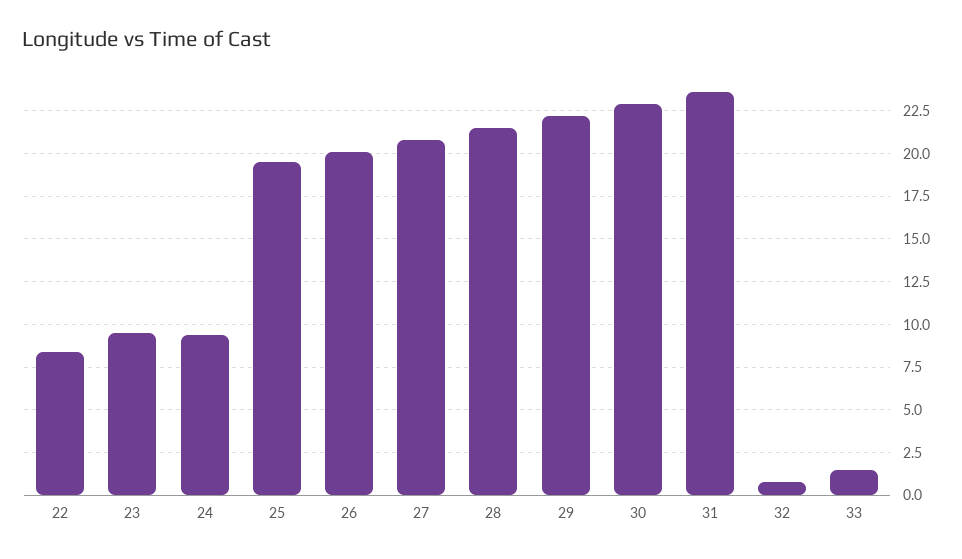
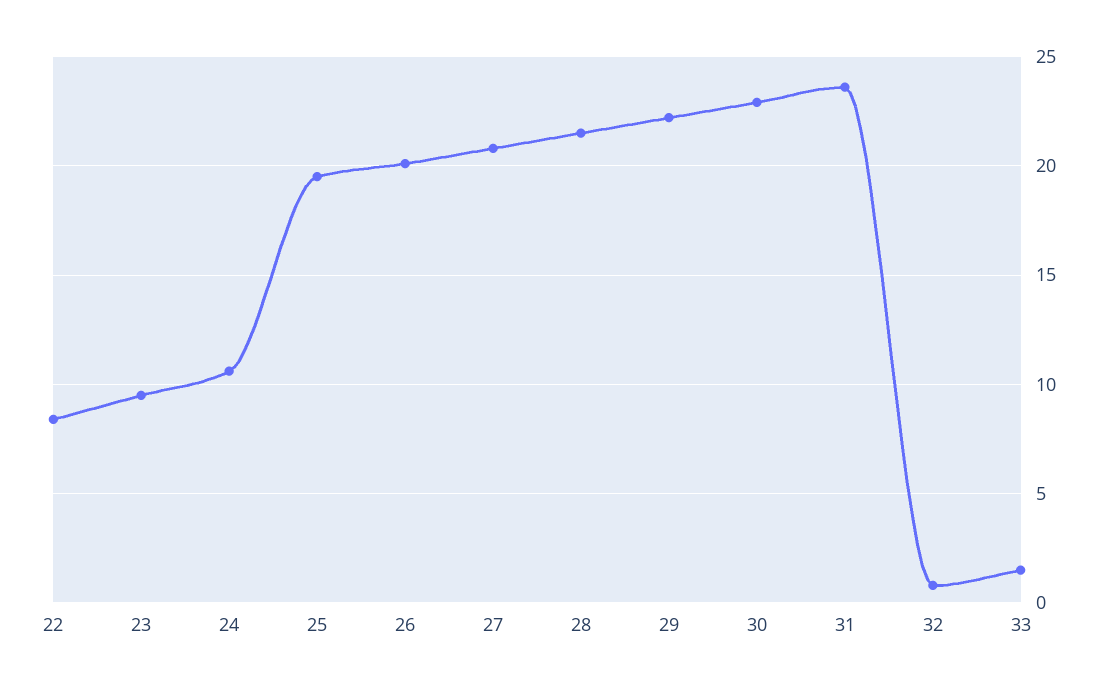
24: 9.5 -> 10.5

